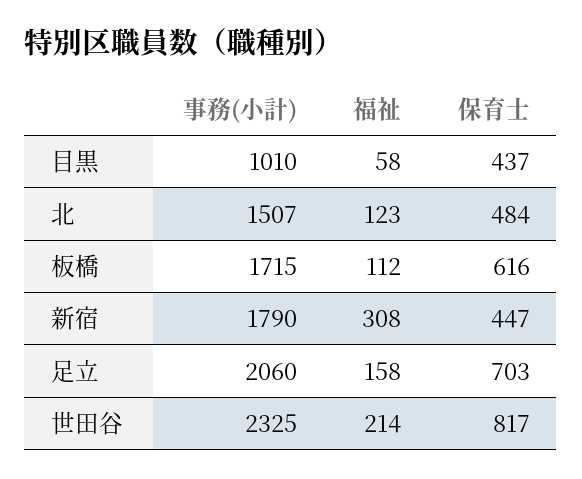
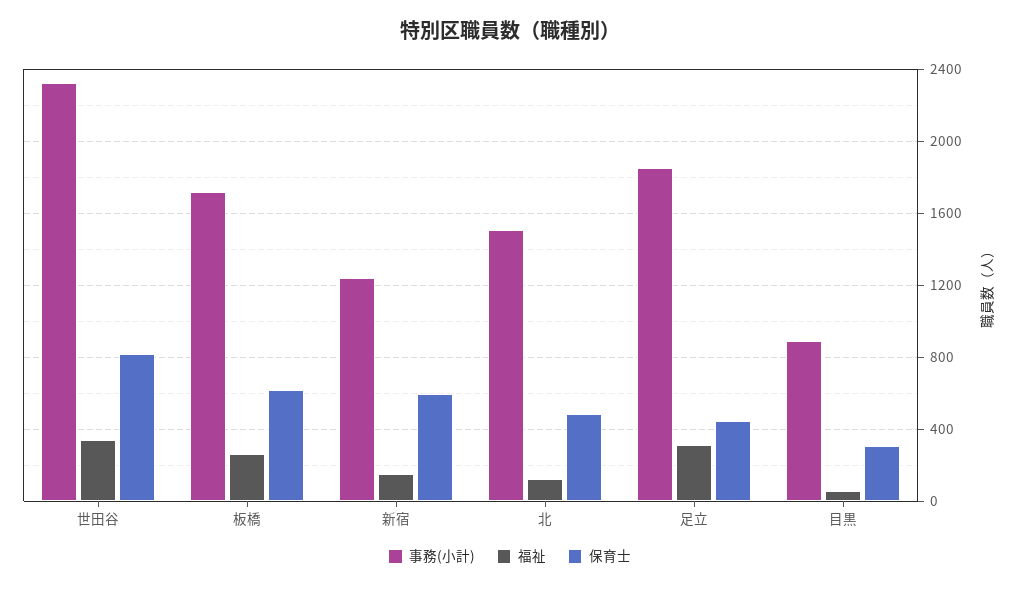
事務(小計), 目黒: 1010 -> 900
保育士, 目黒: 437 -> 300
福祉, 板橋: 112 -> 250
事務(小計), 新宿: 1790 -> 1250
福祉, 新宿: 308 -> 150
保育士, 新宿: 447 -> 600
事務(小計), 足立: 2060 -> 1850
福祉, 足立: 158 -> 300
保育士, 足立: 703 -> 450
福祉, 世田谷: 214 -> 350

